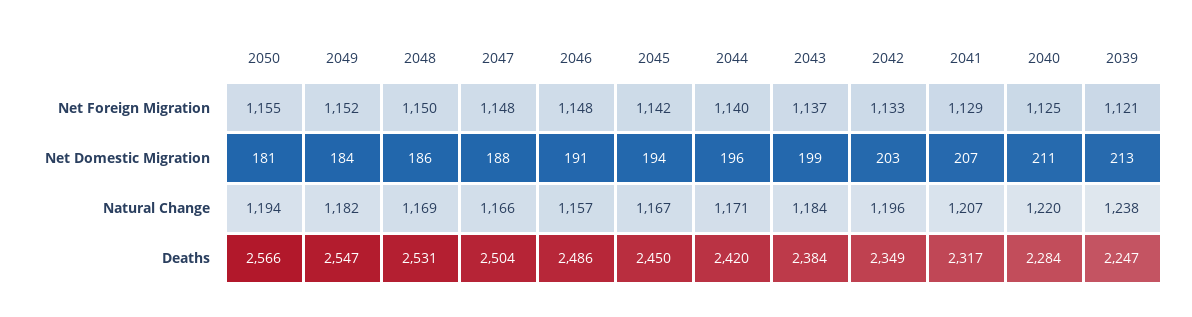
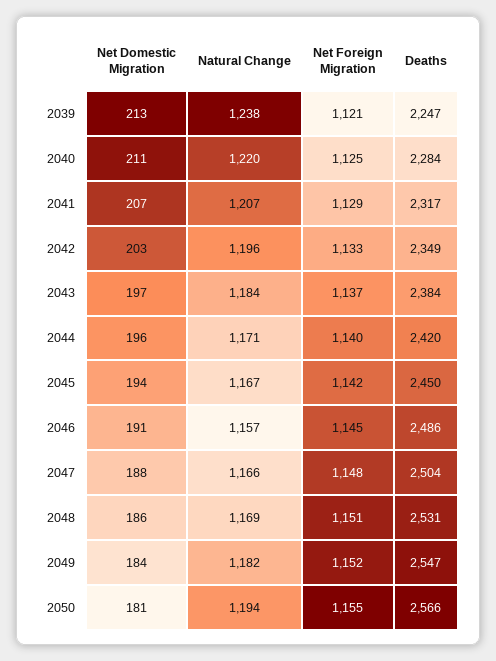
2048, Net Foreign Migration: 1150 -> 1151
2046, Net Foreign Migration: 1148 -> 1145
2043, Net Domestic Migration: 199 -> 197

